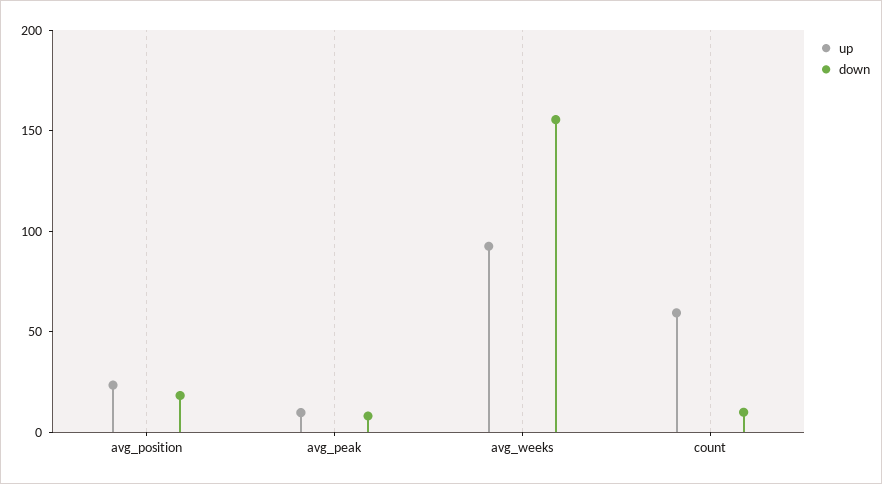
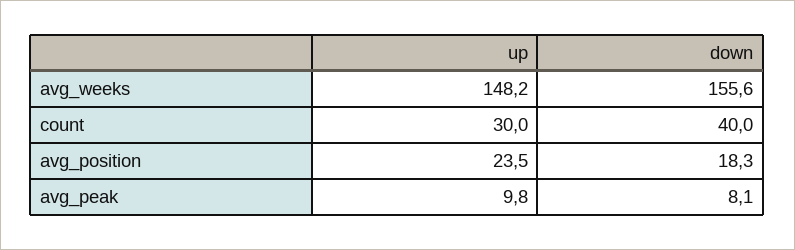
up, avg_weeks: 90 -> 148.2
up, count: 60 -> 30
down, count: 10 -> 40

